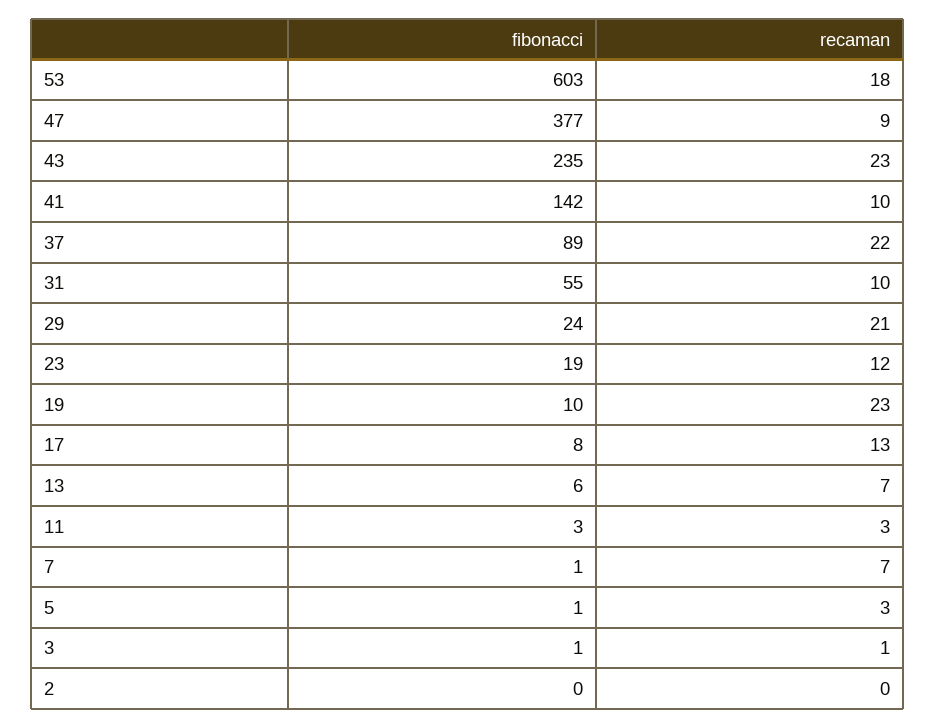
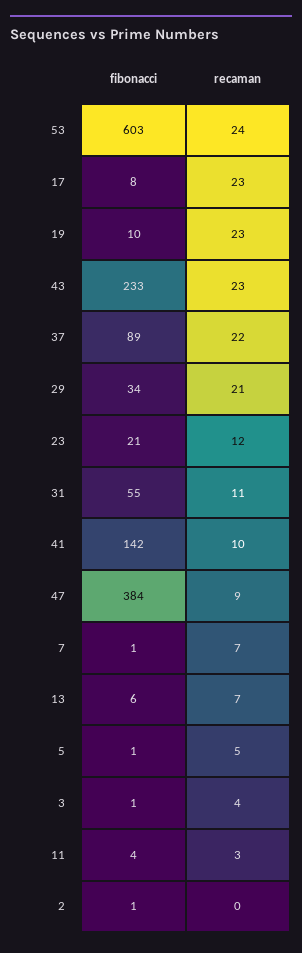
recaman, 53: 18 -> 24
fibonacci, 47: 377 -> 384
fibonacci, 43: 235 -> 233
recaman, 31: 10 -> 11
fibonacci, 29: 24 -> 34
fibonacci, 23: 19 -> 21
recaman, 17: 13 -> 23
fibonacci, 11: 3 -> 4
recaman, 5: 3 -> 5
recaman, 3: 1 -> 4
fibonacci, 2: 0 -> 1

